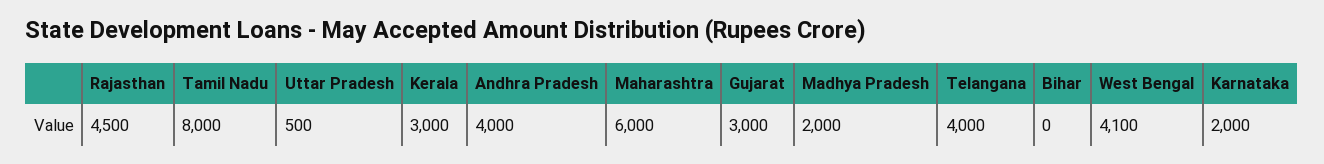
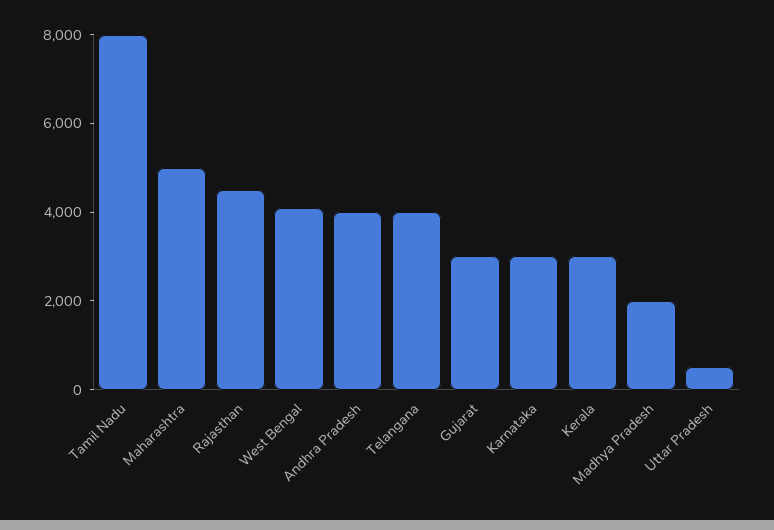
Maharashtra: 6000 -> 5000
Bihar: 0 -> none
Karnataka: 2000 -> 3000

